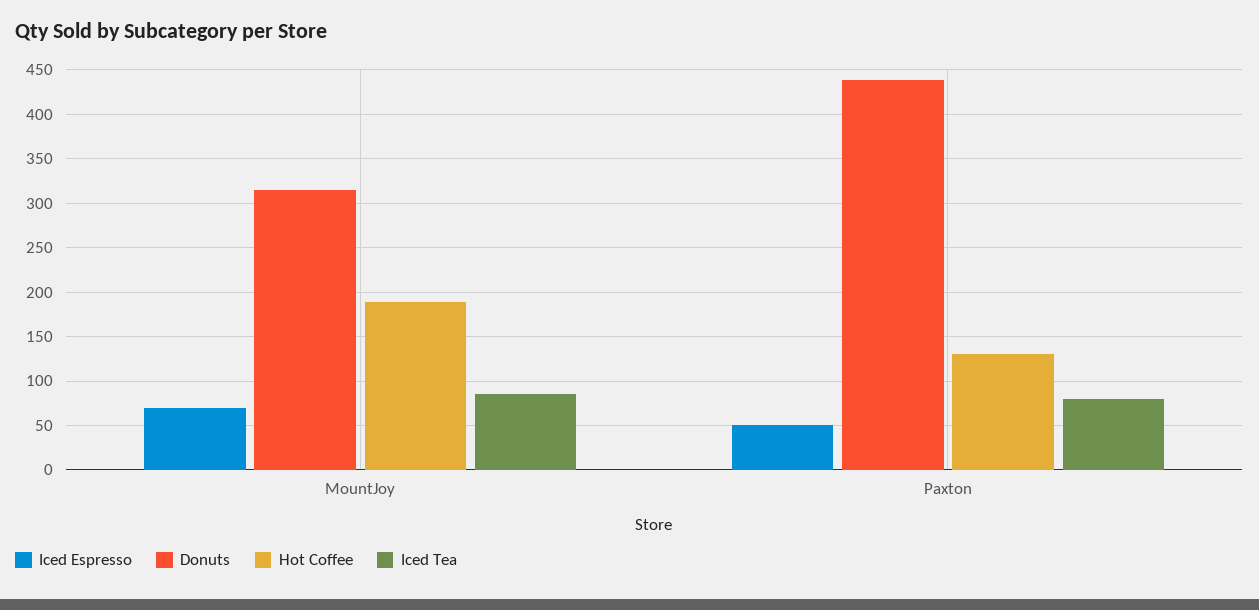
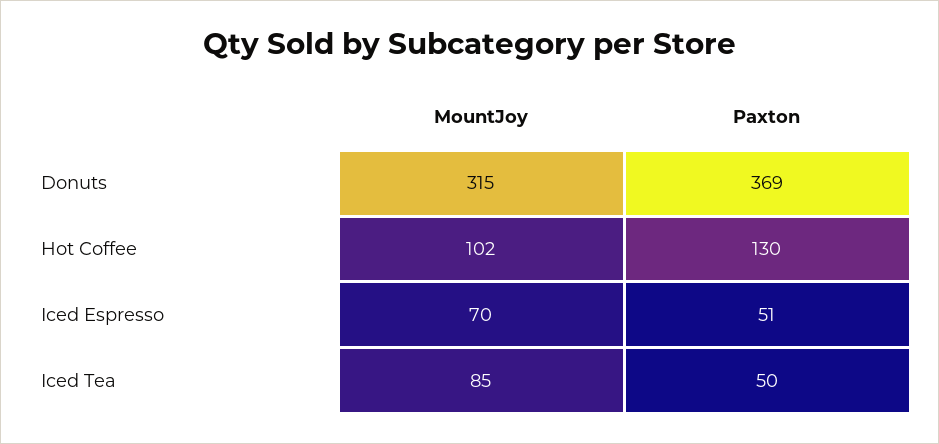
Hot Coffee, MountJoy: 190 -> 102
Donuts, Paxton: 440 -> 369
Iced Tea, Paxton: 80 -> 50

